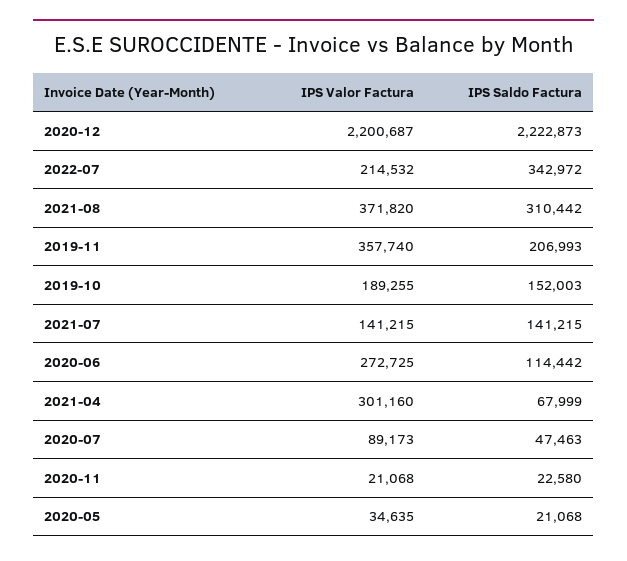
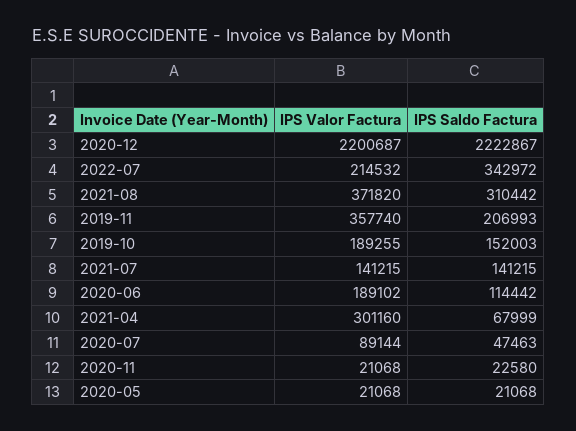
IPS Saldo Factura, 2020-12: 2222873 -> 2222867
IPS Valor Factura, 2020-06: 272725 -> 189102
IPS Valor Factura, 2020-07: 89173 -> 89144
IPS Valor Factura, 2020-05: 34635 -> 21068

